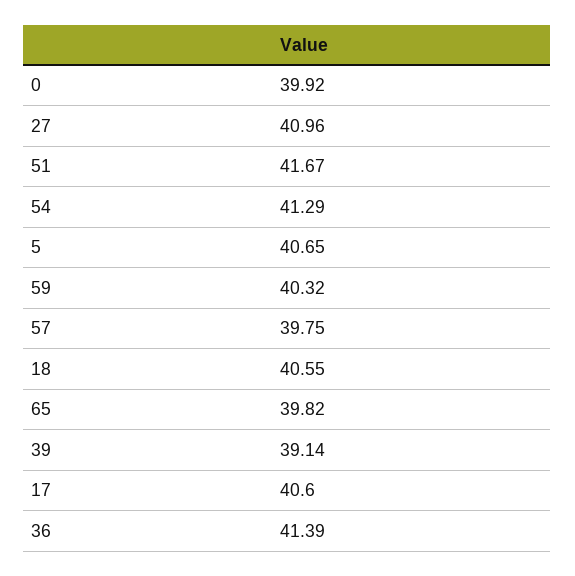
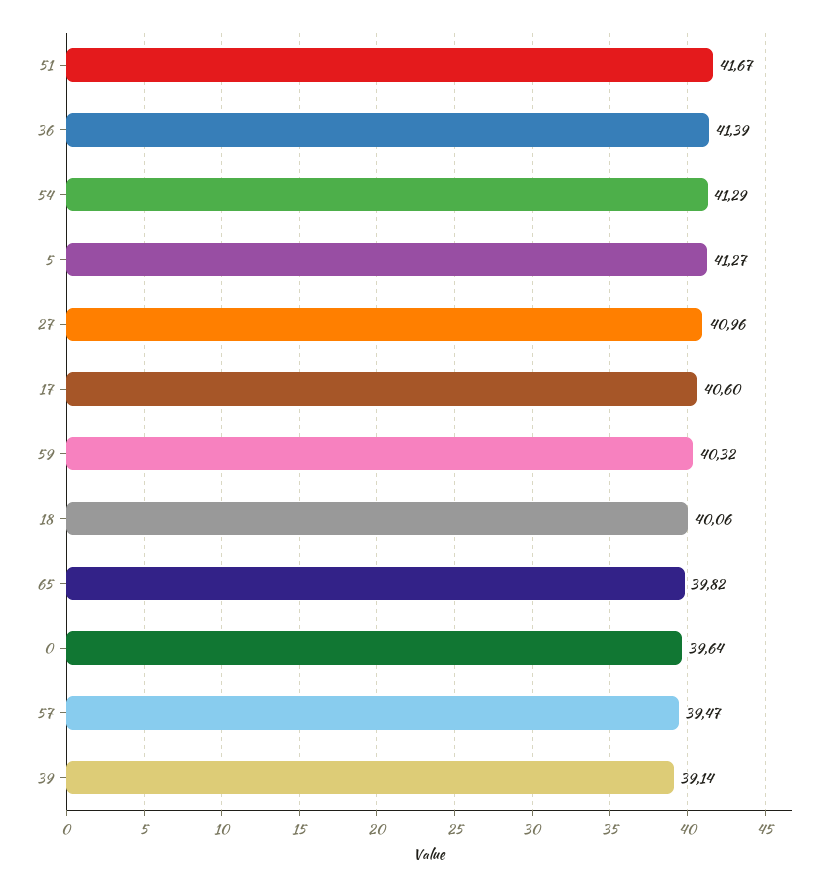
0: 39.92 -> 39.64
5: 40.65 -> 41.27
57: 39.75 -> 39.47
18: 40.55 -> 40.06

